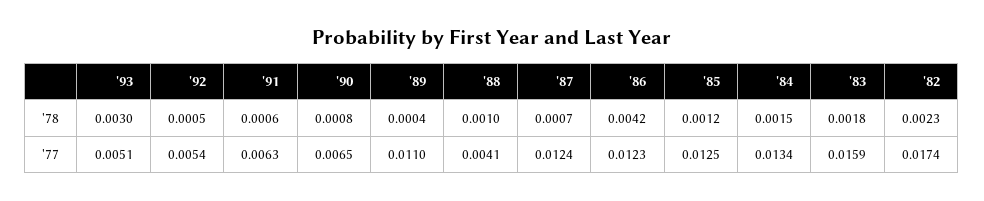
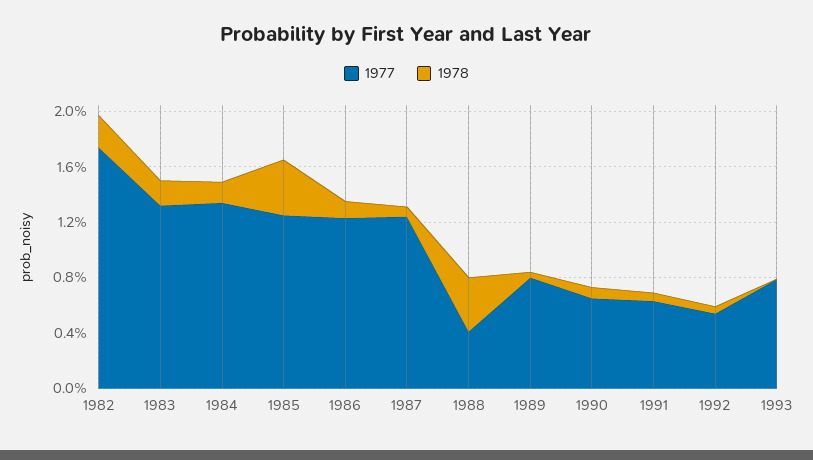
'78, '93: 0.003 -> 0
'78, '88: 0.001 -> 0.004
'78, '86: 0.0042 -> 0.001
'78, '85: 0.0012 -> 0.004
'77, '93: 0.0051 -> 0.008
'77, '89: 0.011 -> 0.008
'77, '83: 0.0159 -> 0.013

